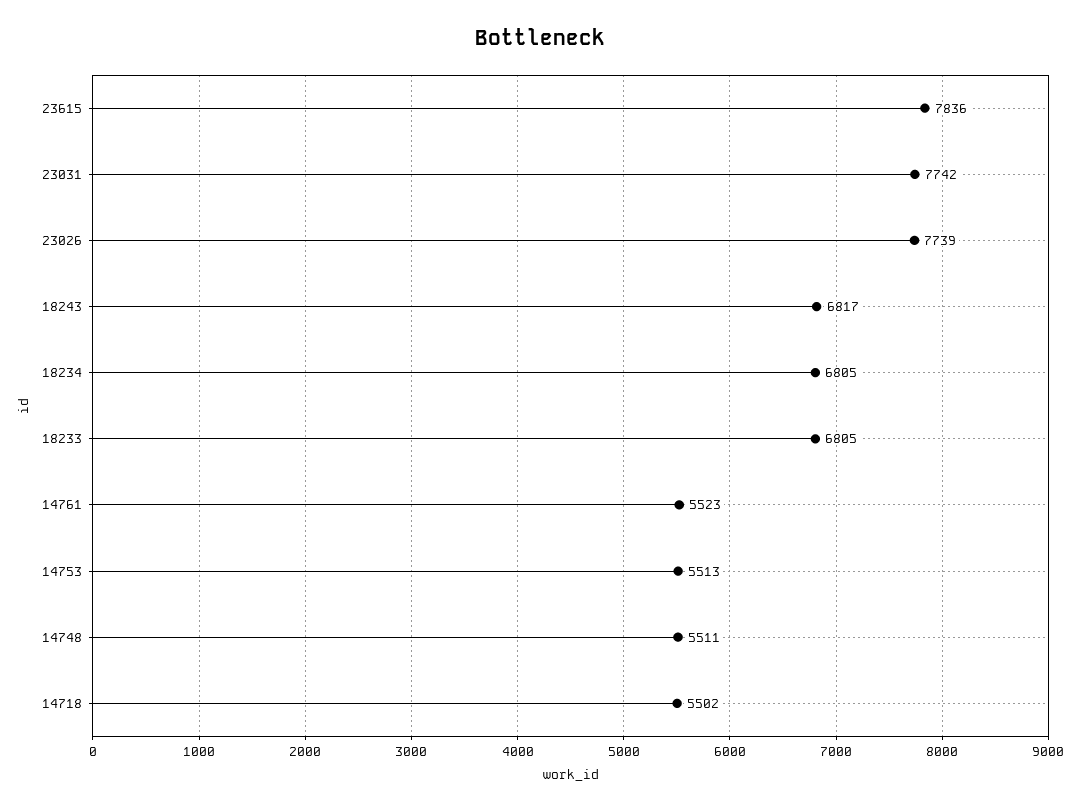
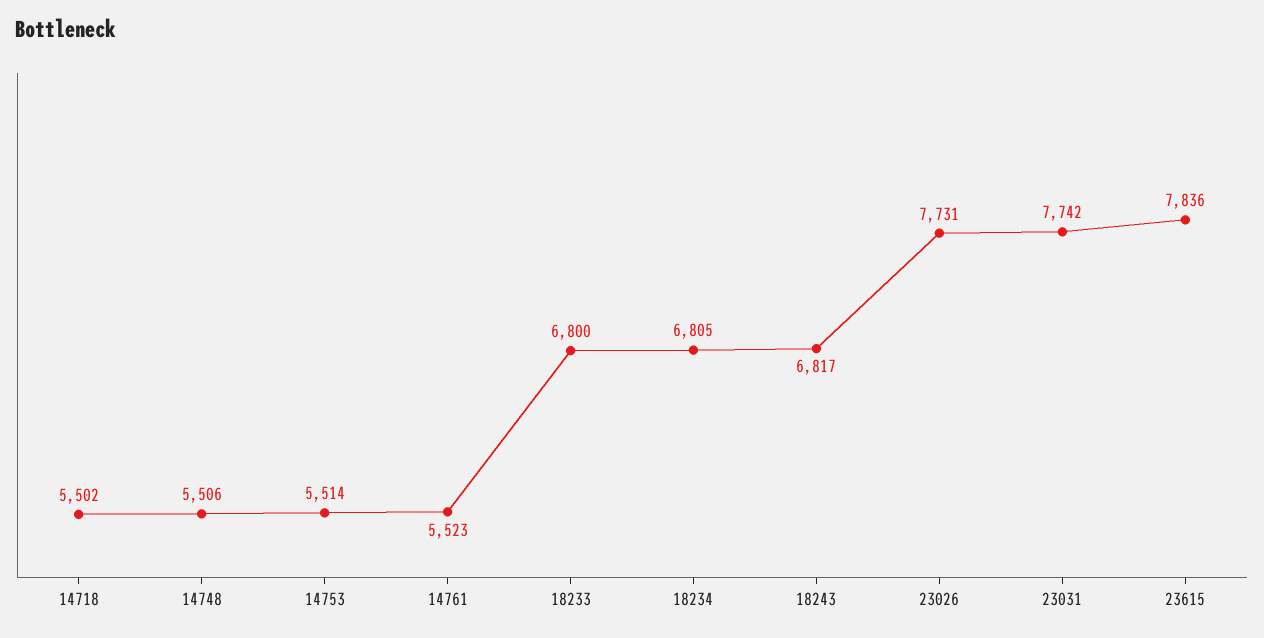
23026: 7739 -> 7731
18233: 6805 -> 6800
14753: 5513 -> 5514
14748: 5511 -> 5506

